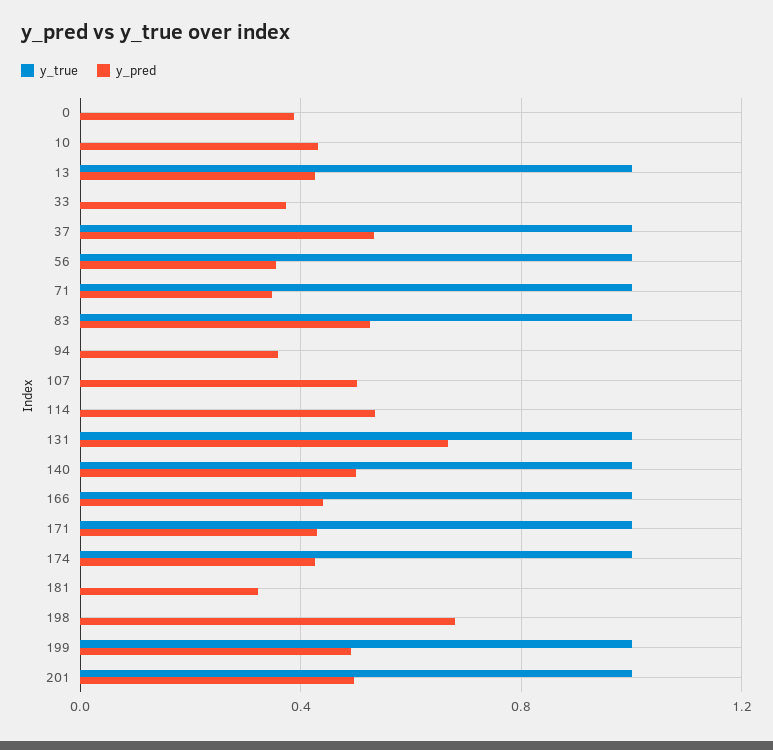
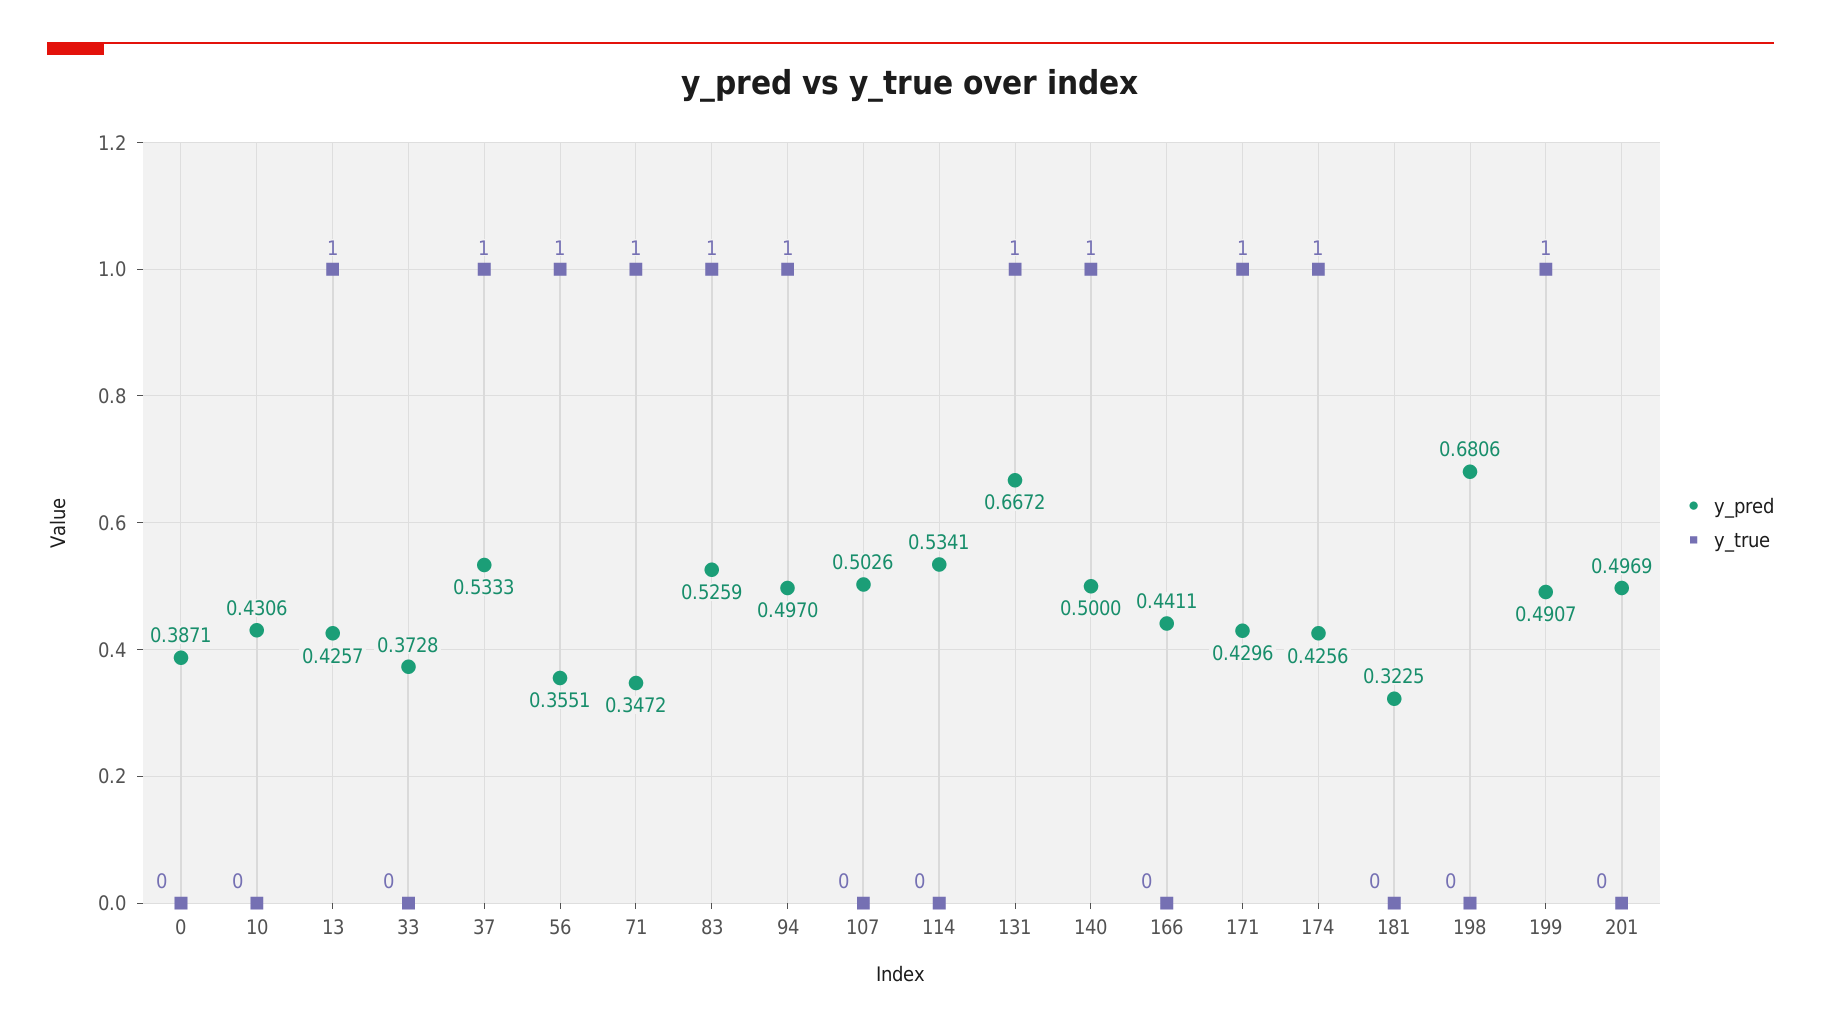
y_true, 94: 0 -> 1
y_pred, 94: 0.35 -> 0.497
y_true, 166: 1 -> 0
y_true, 201: 1 -> 0

